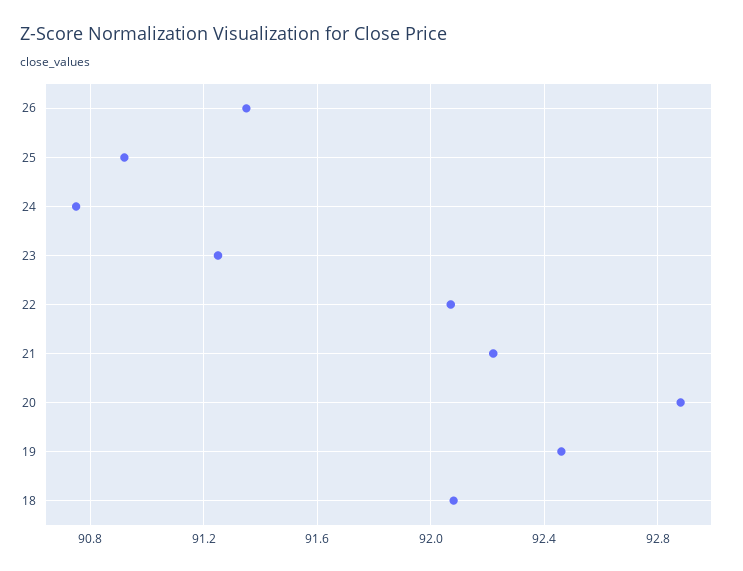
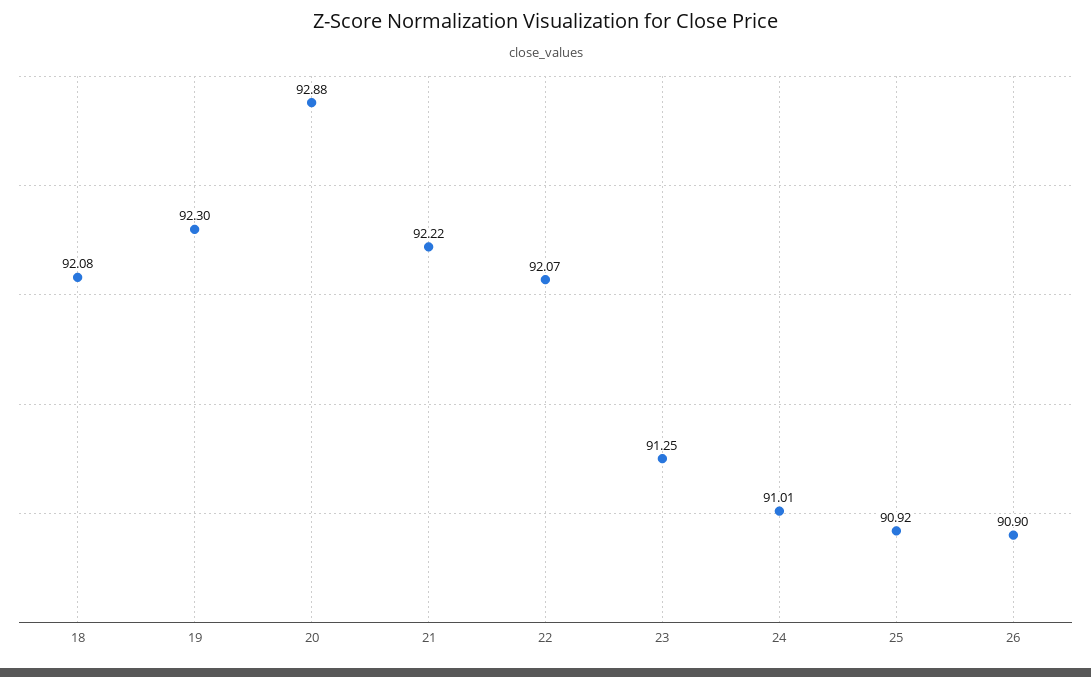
26: 91.35 -> 90.9
24: 90.75 -> 91.01
19: 92.45 -> 92.3

